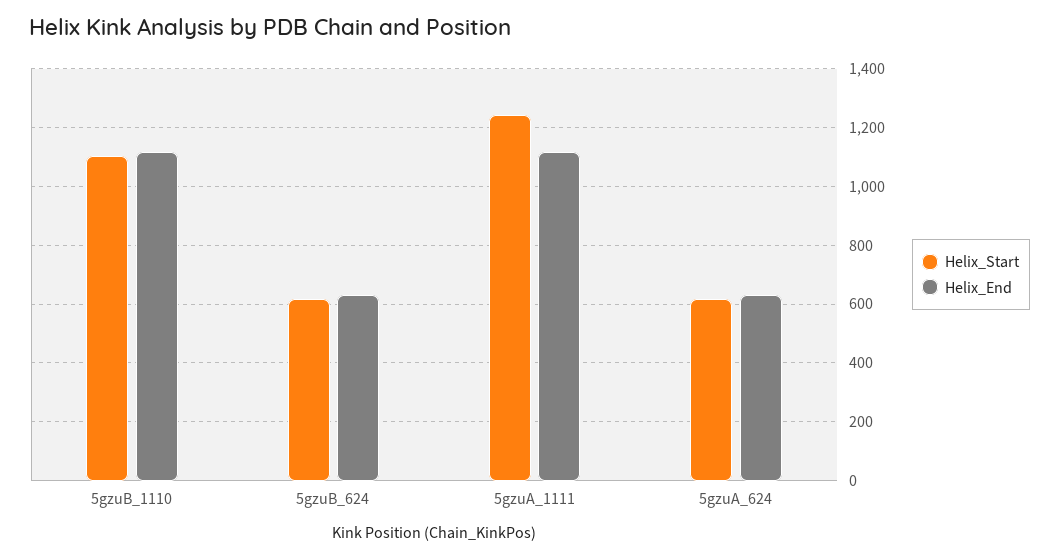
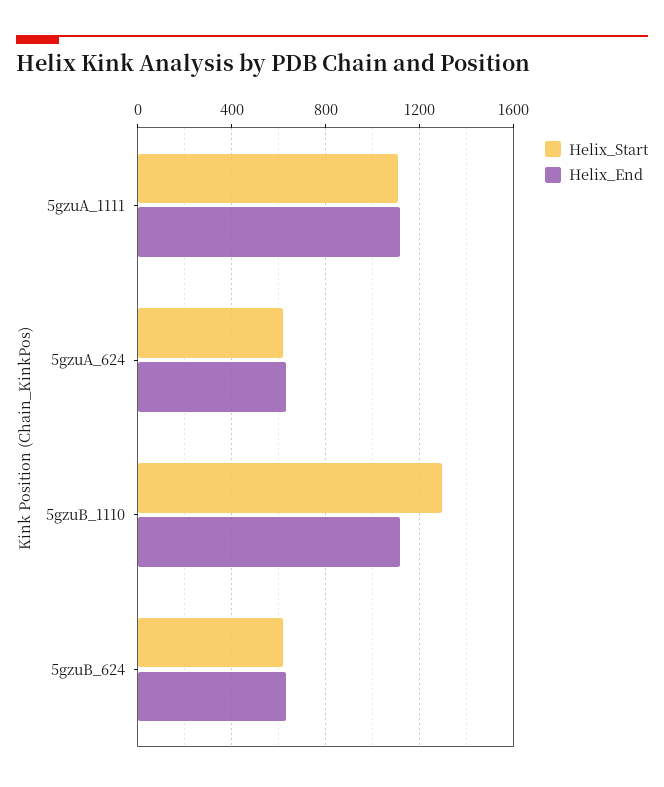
Helix_Start, 5gzuB_1110: 1100 -> 1300
Helix_Start, 5gzuA_1111: 1250 -> 1100

